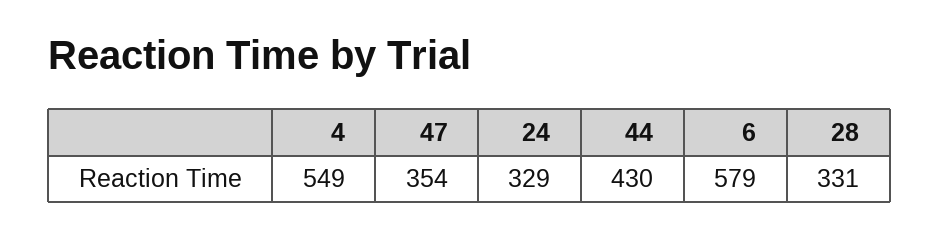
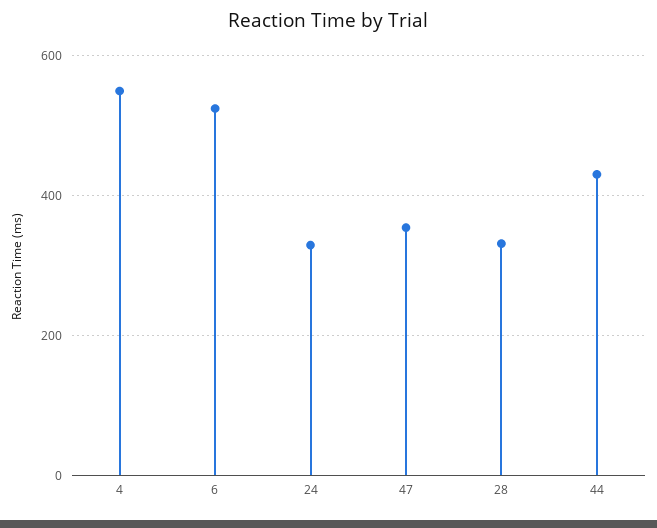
6: 579 -> 520

